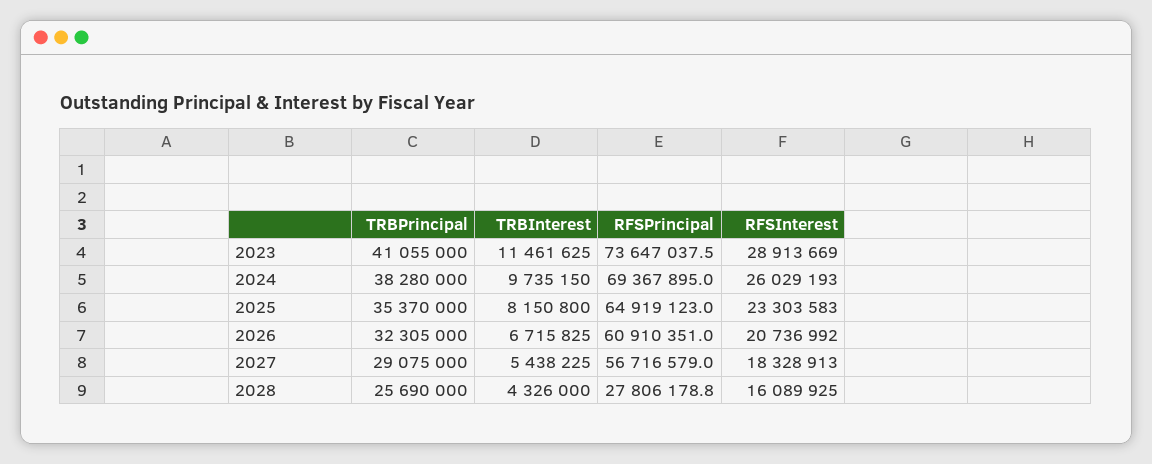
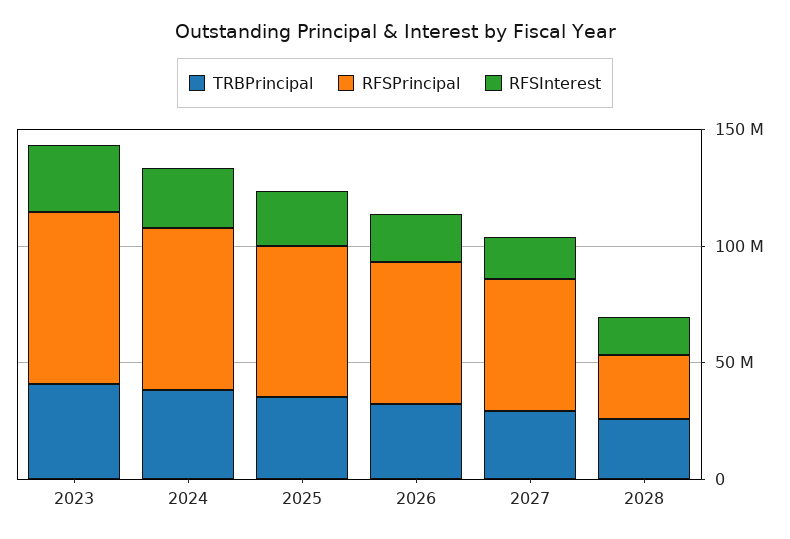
TRBInterest, 2023: 11461625 -> none
TRBInterest, 2024: 9735150 -> none
TRBInterest, 2025: 8150800 -> none
TRBInterest, 2026: 6715825 -> none
TRBInterest, 2027: 5438225 -> none
TRBInterest, 2028: 4326000 -> none

